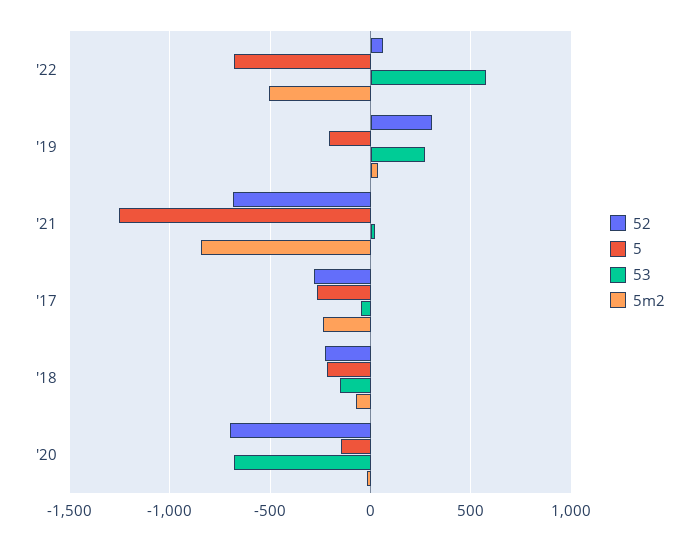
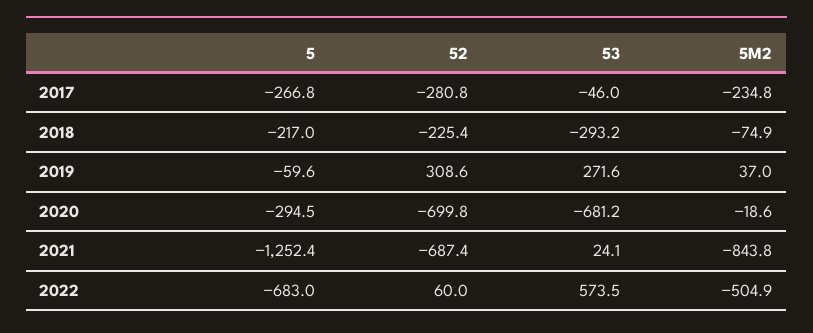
5, '19: -200 -> -59.6
53, '18: -150 -> -293.2
5, '20: -150 -> -294.5

